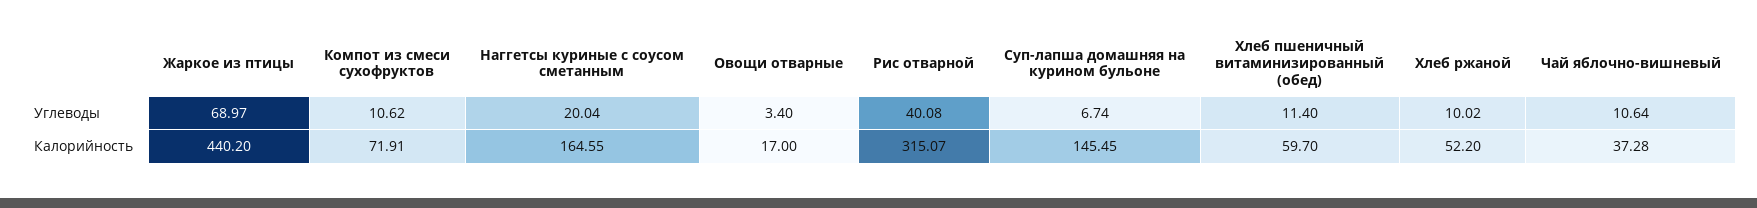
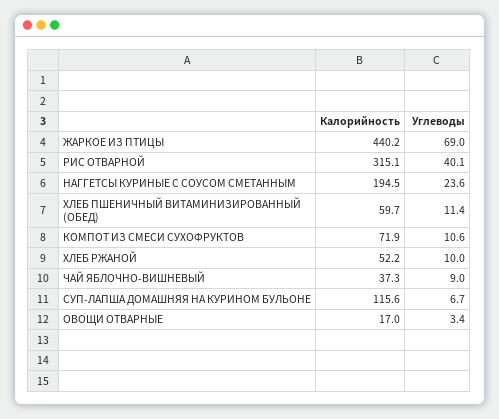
Наггетсы куриные с соусом сметанным, Углеводы: 20.04 -> 23.6
Чай яблочно-вишневый, Углеводы: 10.64 -> 9
Наггетсы куриные с соусом сметанным, Калорийность: 164.55 -> 194.5
Суп-лапша домашняя на курином бульоне, Калорийность: 145.45 -> 115.6

